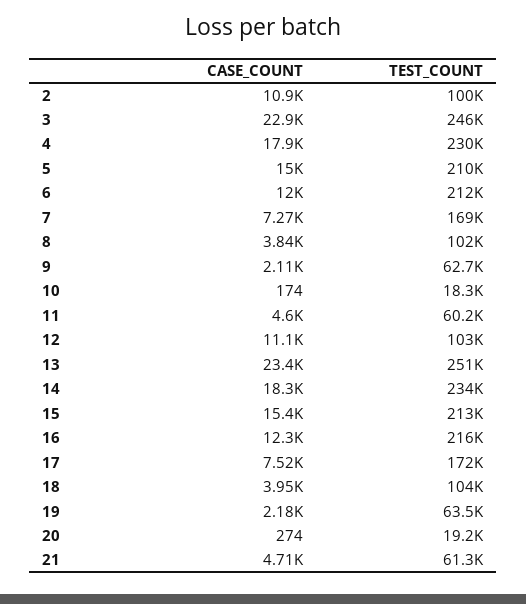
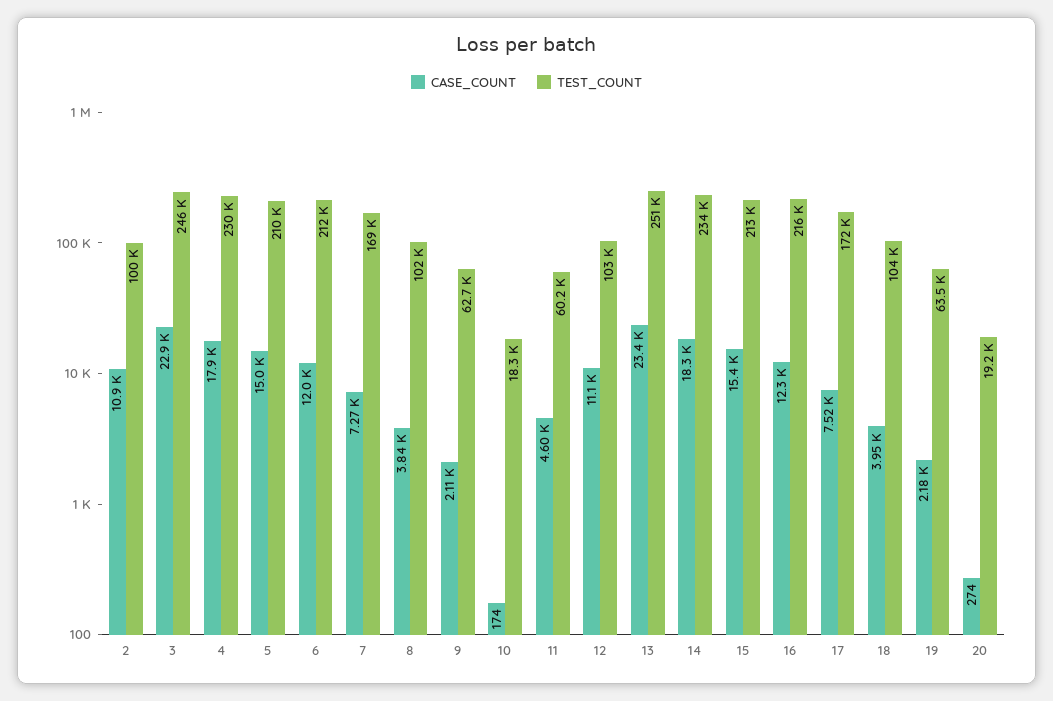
CASE_COUNT, 21: 4710 -> none
TEST_COUNT, 21: 61300 -> none

